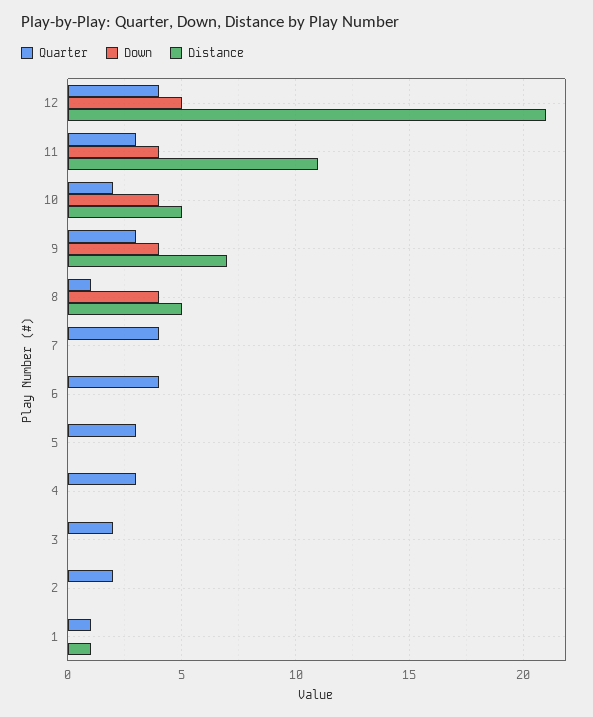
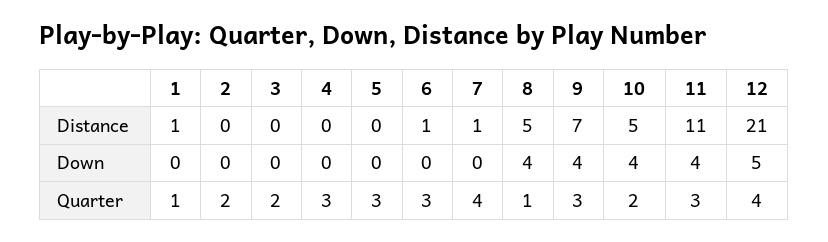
Distance, 7: 0 -> 1
Quarter, 6: 4 -> 3
Distance, 6: 0 -> 1

